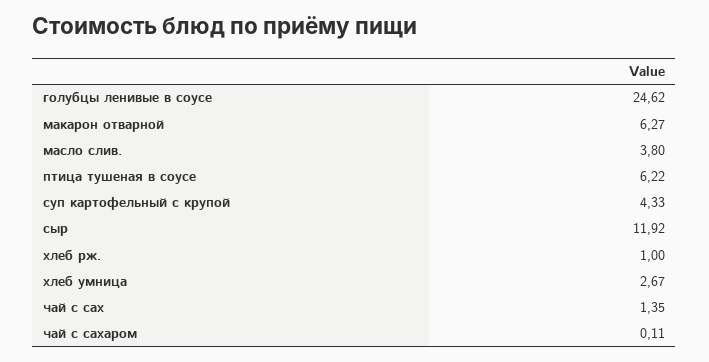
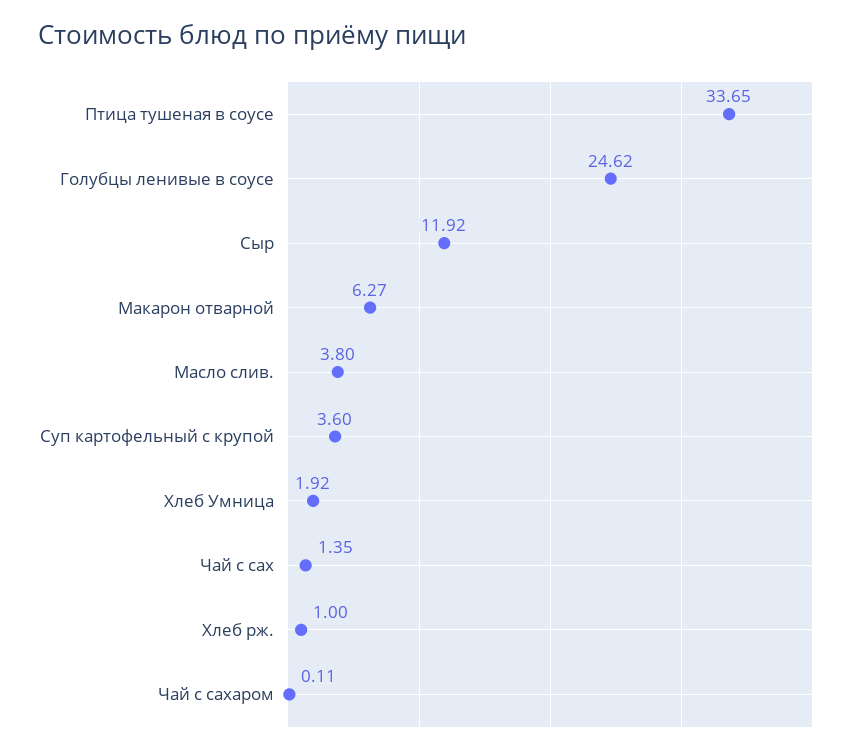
птица тушеная в соусе: 6.22 -> 33.65
суп картофельный с крупой: 4.33 -> 3.6
хлеб умница: 2.67 -> 1.92

